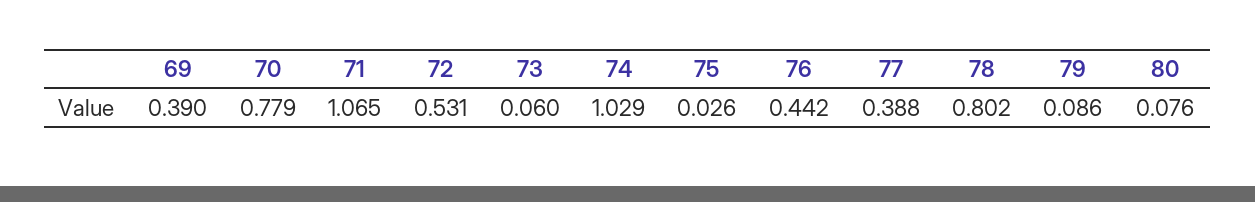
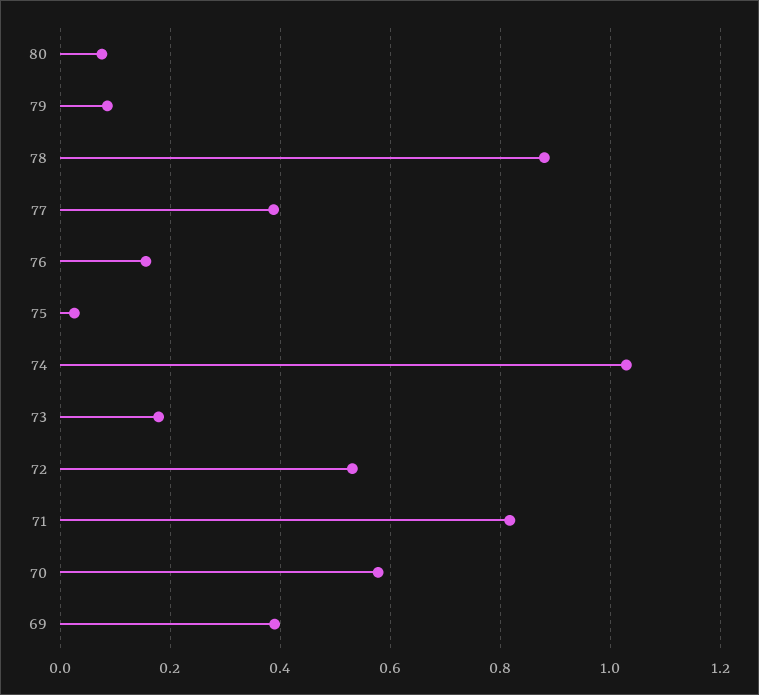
70: 0.779 -> 0.58
71: 1.065 -> 0.82
73: 0.06 -> 0.18
76: 0.442 -> 0.16
78: 0.802 -> 0.88

